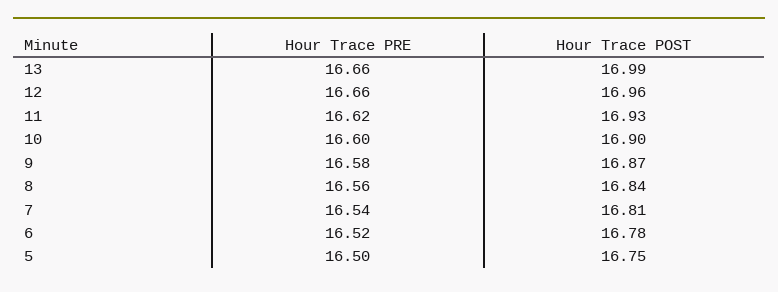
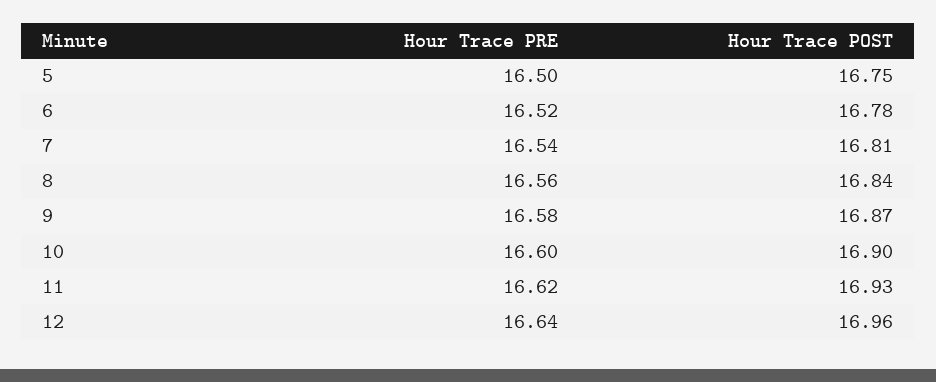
Hour Trace PRE, 13: 16.66 -> none
Hour Trace POST, 13: 16.99 -> none
Hour Trace PRE, 12: 16.66 -> 16.64

